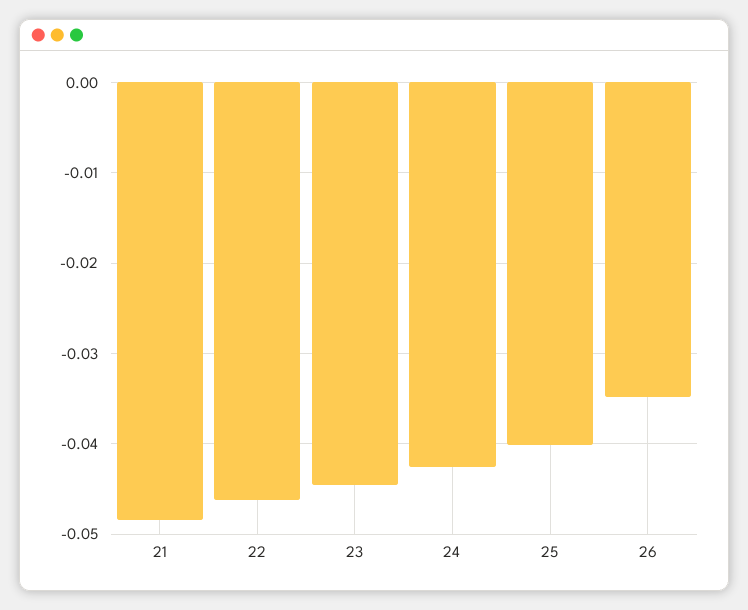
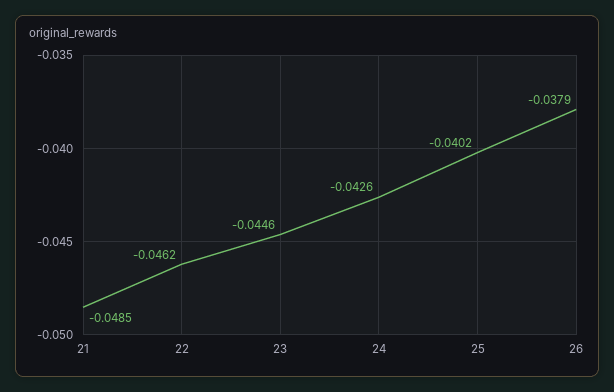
26: -0.035 -> -0.0379

